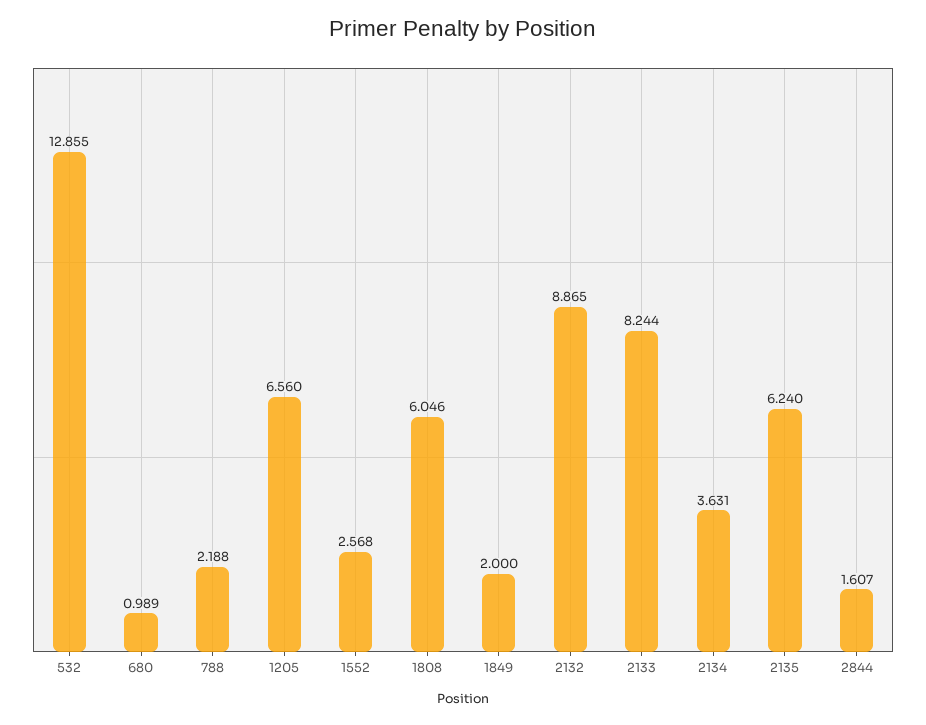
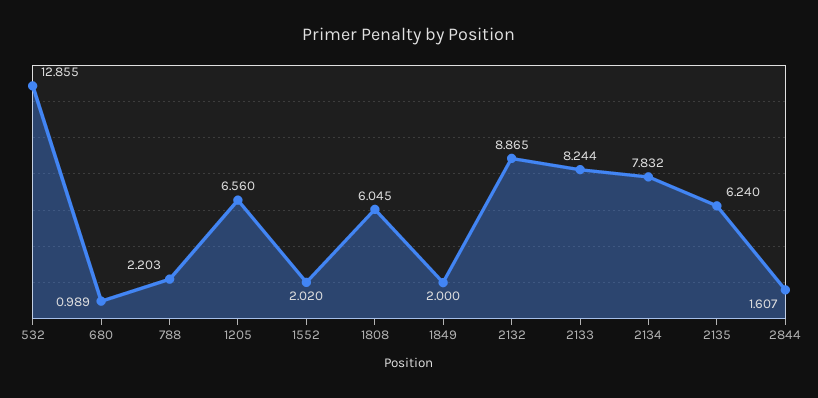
788: 2.188 -> 2.203
1552: 2.568 -> 2.02
1808: 6.046 -> 6.045
2134: 3.631 -> 7.832

